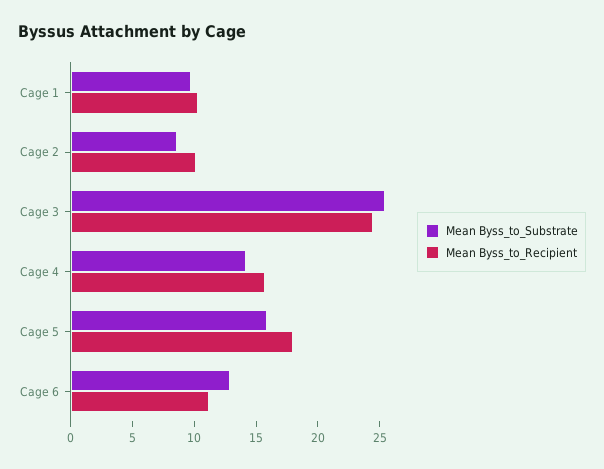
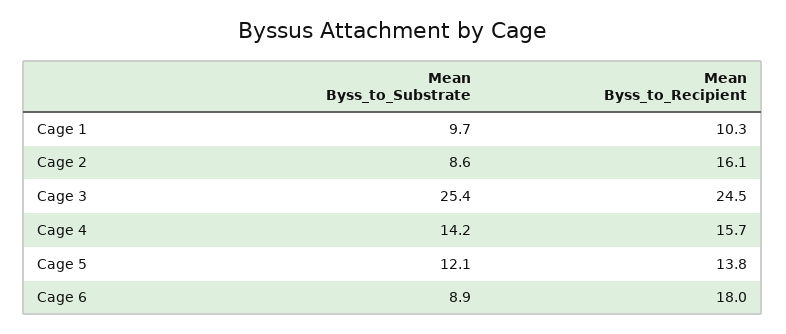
Mean Byss_to_Recipient, Cage 2: 10 -> 16.1
Mean Byss_to_Substrate, Cage 5: 16 -> 12.1
Mean Byss_to_Recipient, Cage 5: 18 -> 13.8
Mean Byss_to_Substrate, Cage 6: 13 -> 8.9
Mean Byss_to_Recipient, Cage 6: 11 -> 18

